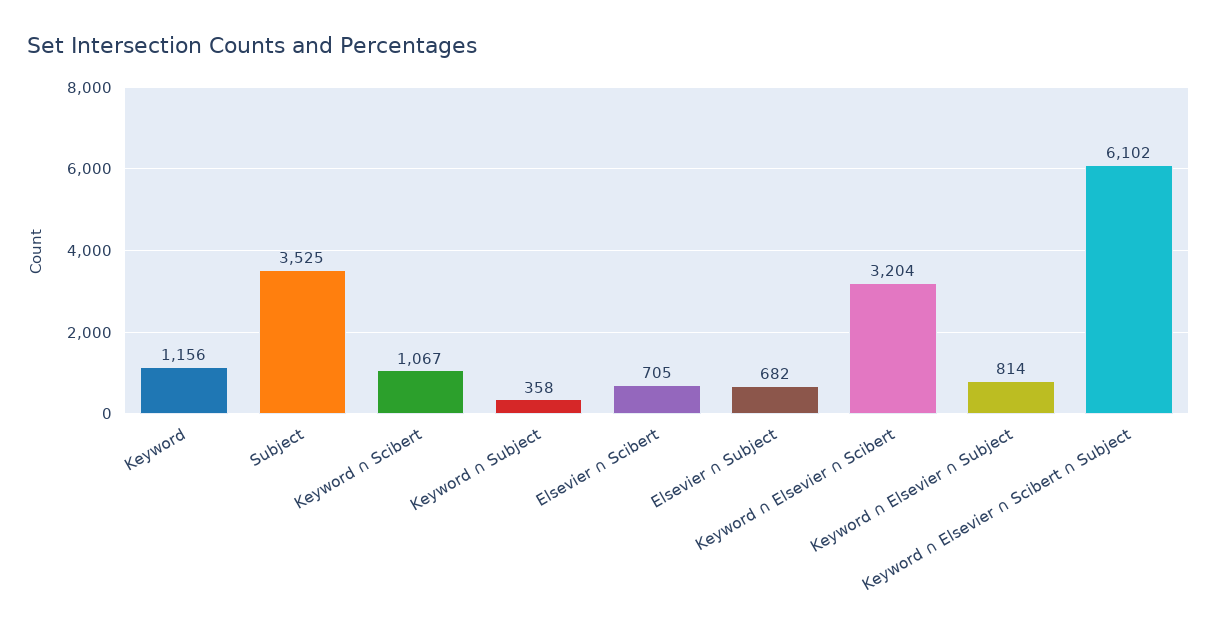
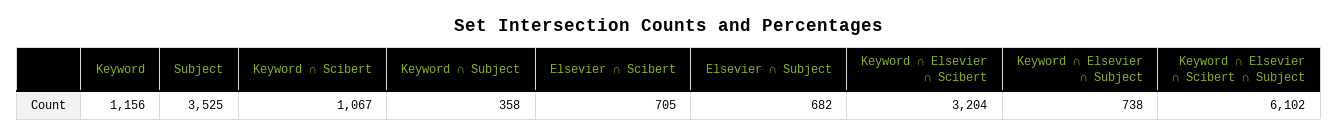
Keyword ∩ Elsevier ∩ Subject: 814 -> 738

